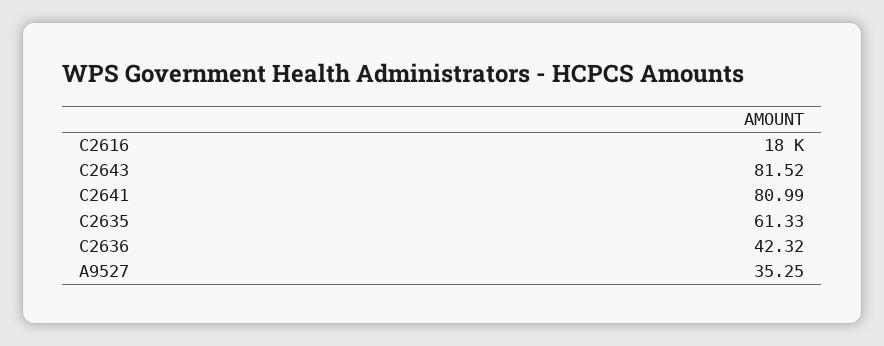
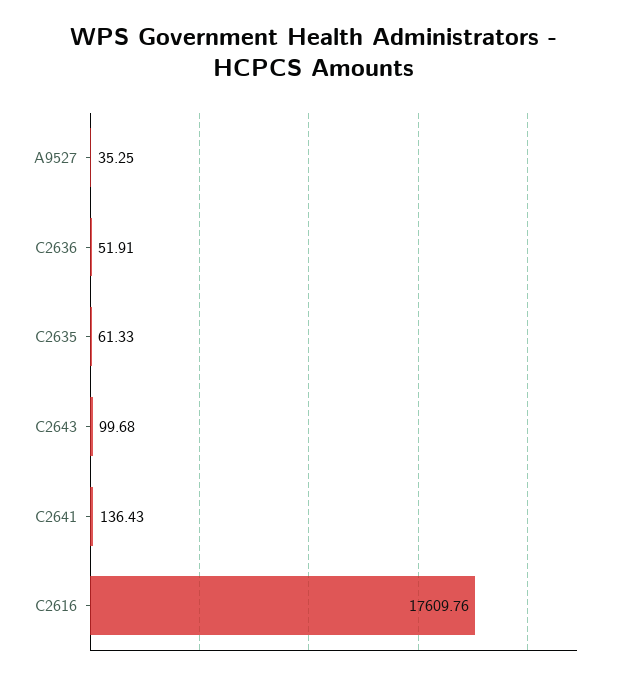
C2643: 81.52 -> 99.68
C2641: 80.99 -> 136.43
C2636: 42.32 -> 51.91

